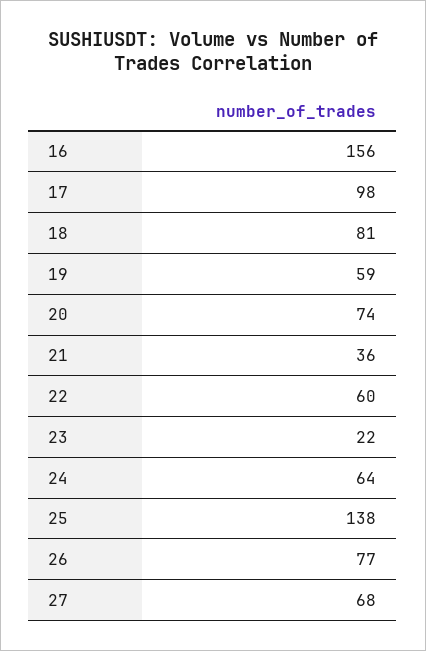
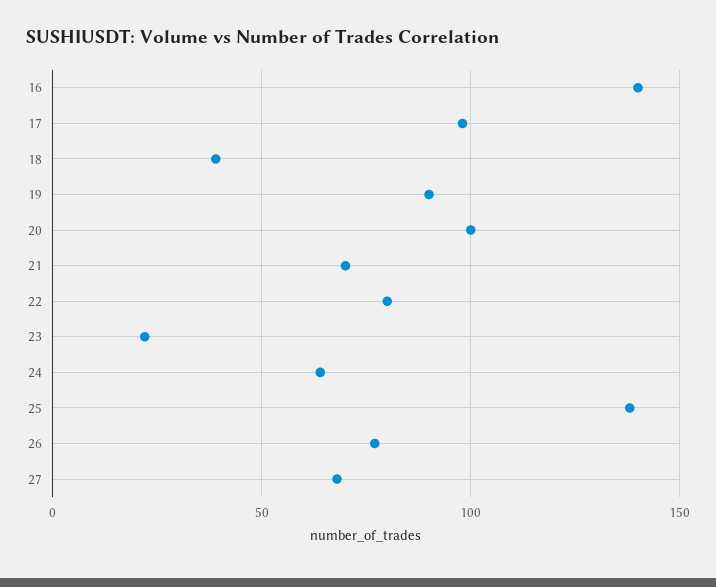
16: 156 -> 140
18: 81 -> 40
19: 59 -> 90
20: 74 -> 100
21: 36 -> 70
22: 60 -> 80

